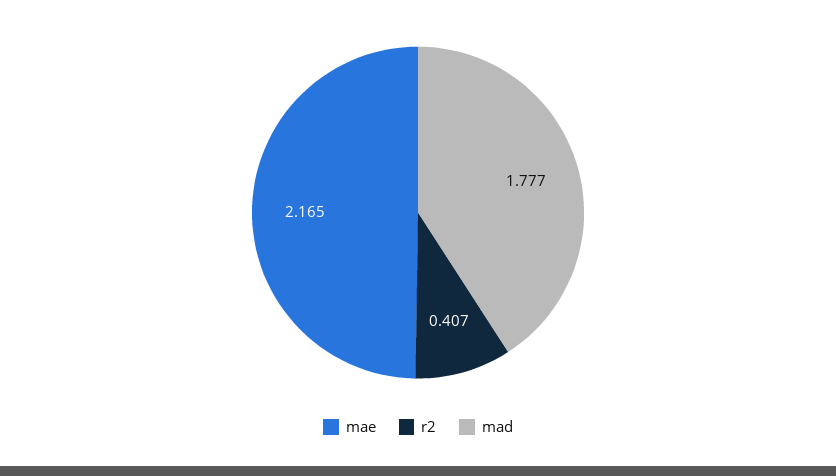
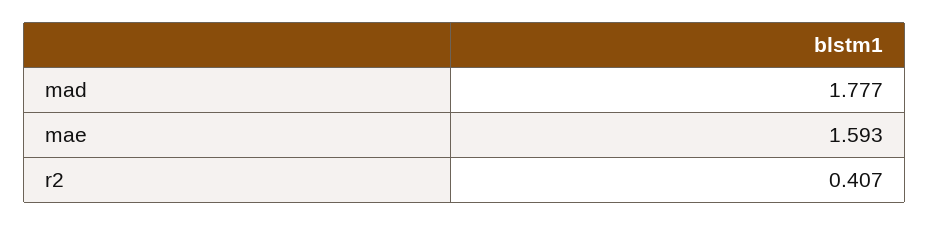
mae: 2.165 -> 1.593

